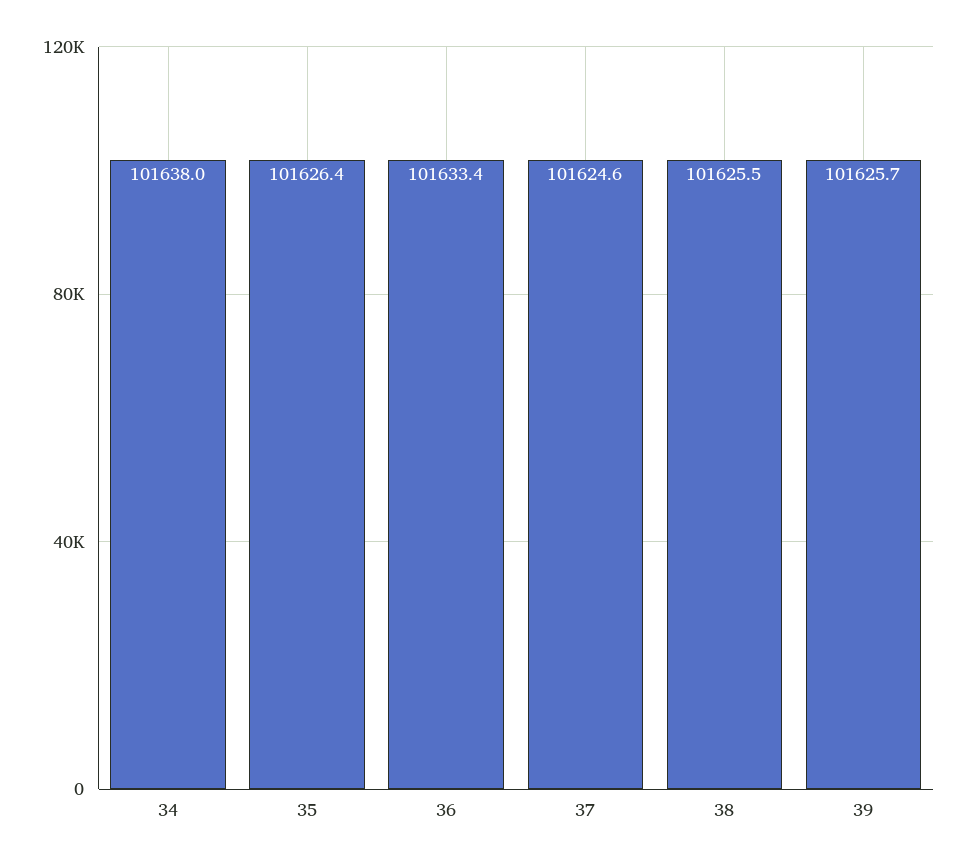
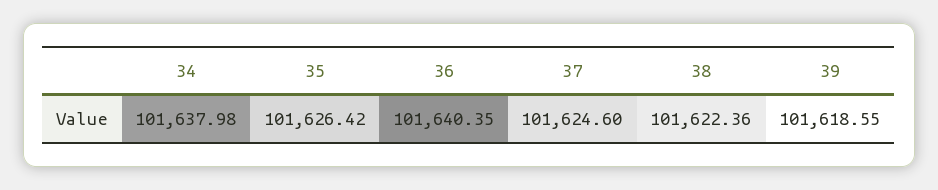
36: 101633.4 -> 101640.35
38: 101625.5 -> 101622.36
39: 101625.7 -> 101618.55

